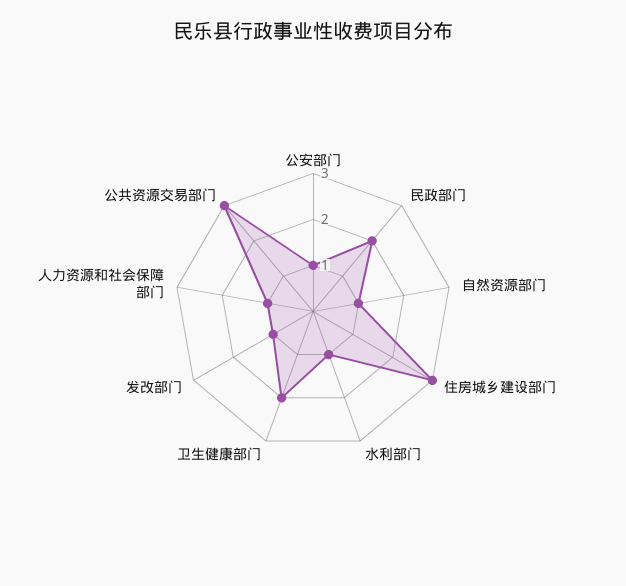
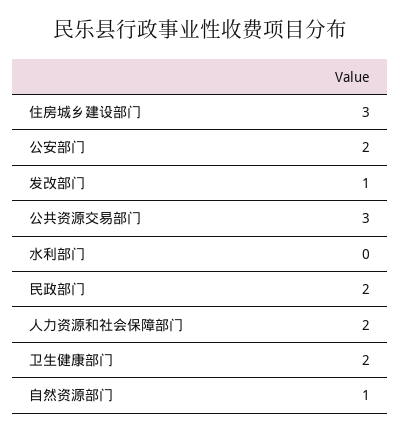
公安部门: 1 -> 2
水利部门: 1 -> 0
人力资源和社会保障部门: 1 -> 2

